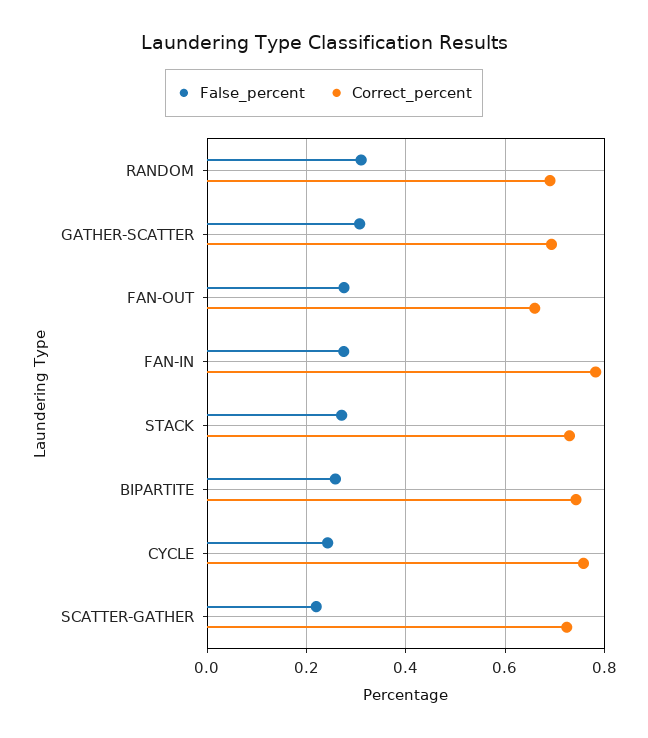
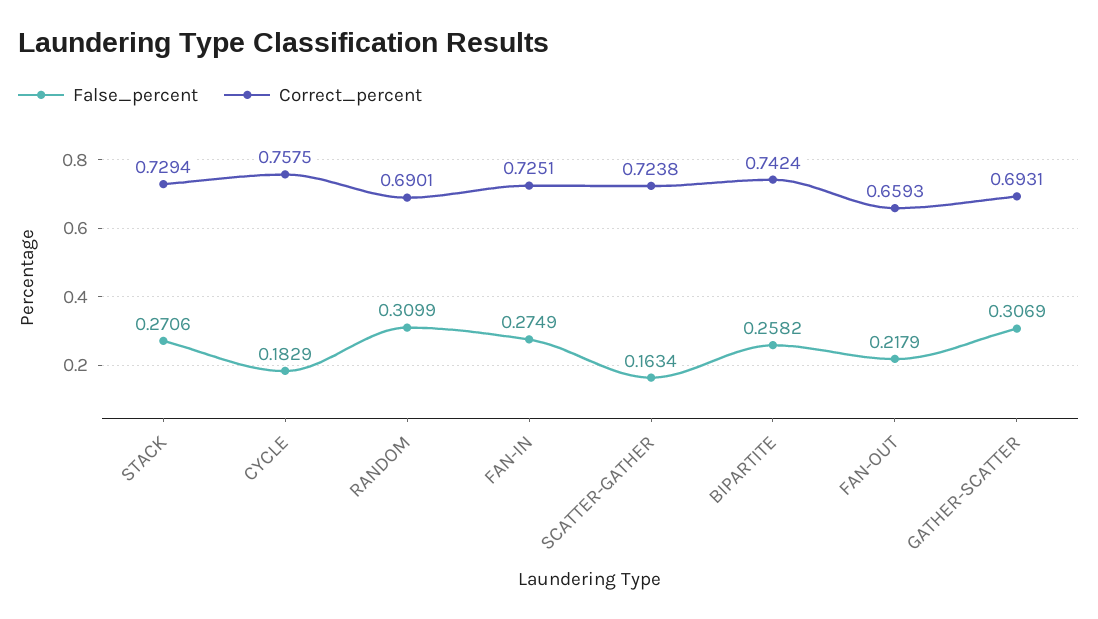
False_percent, FAN-OUT: 0.28 -> 0.2179
Correct_percent, FAN-IN: 0.78 -> 0.7251
False_percent, CYCLE: 0.24 -> 0.1829
False_percent, SCATTER-GATHER: 0.22 -> 0.1634

